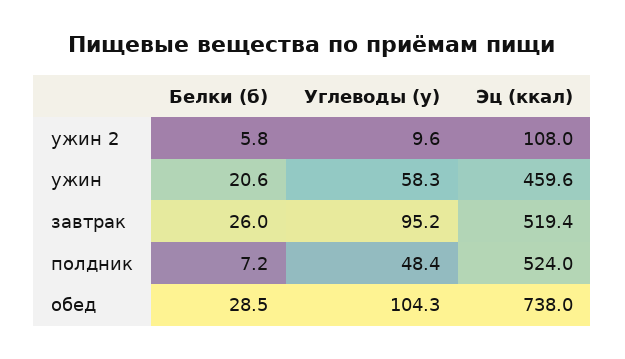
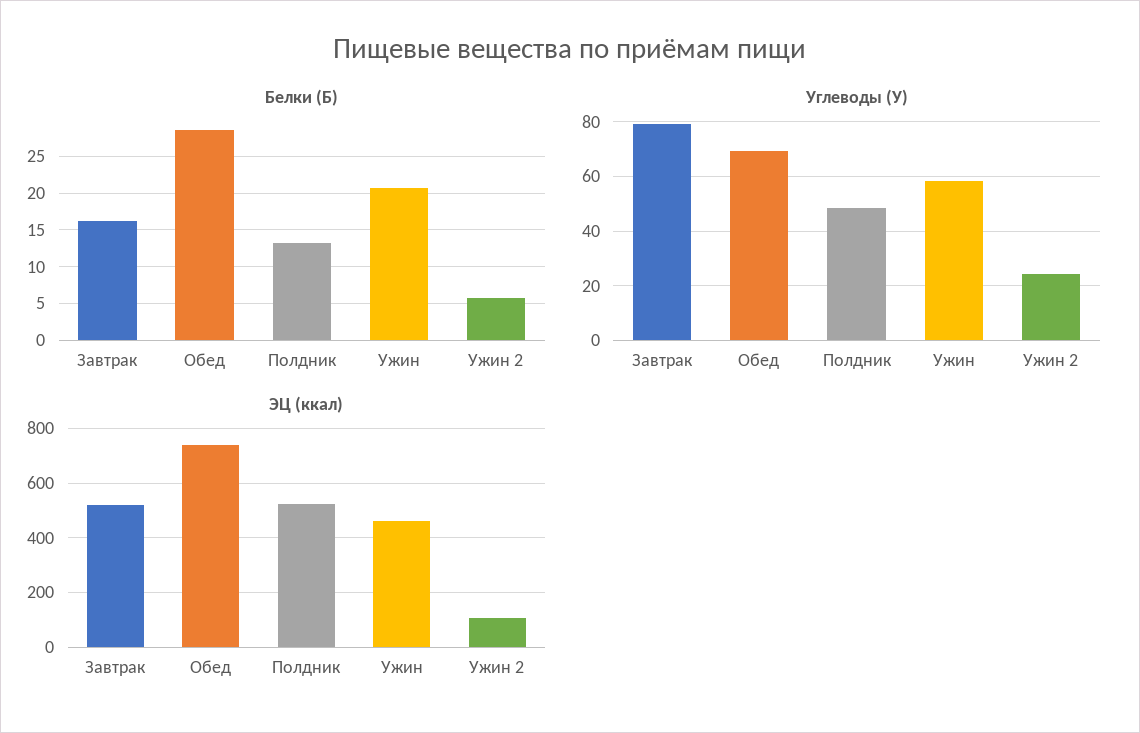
Углеводы (у), ужин 2: 9.6 -> 25
Белки (б), завтрак: 26 -> 16
Углеводы (у), завтрак: 95.2 -> 80
Белки (б), полдник: 7.2 -> 13
Углеводы (у), обед: 104.3 -> 70

